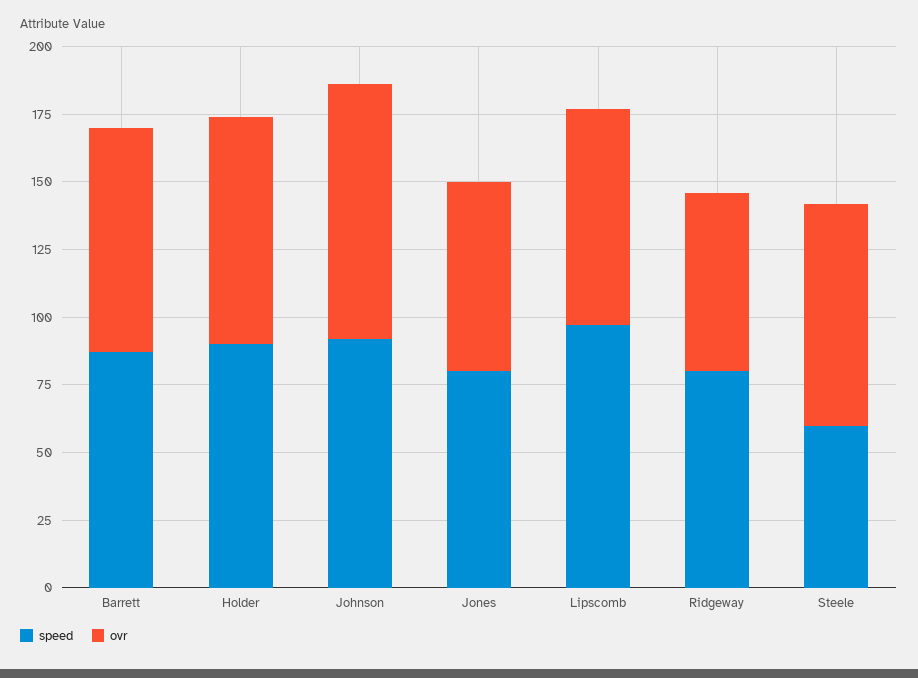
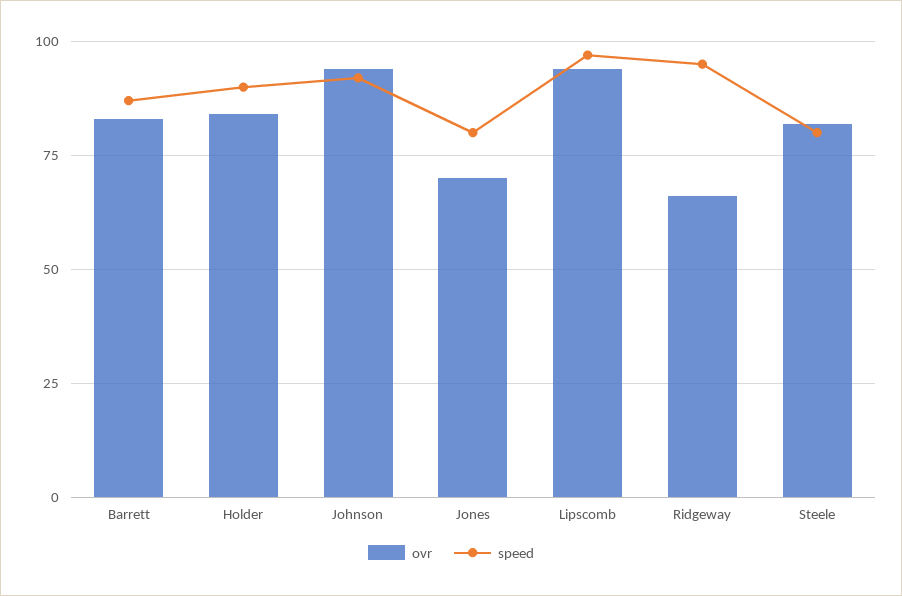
ovr, Lipscomb: 80 -> 95
speed, Ridgeway: 80 -> 95
speed, Steele: 60 -> 80

